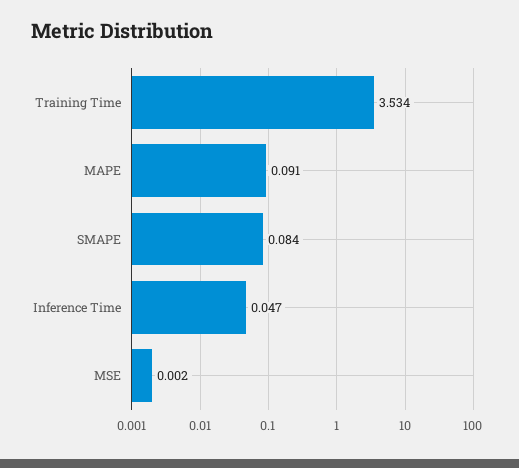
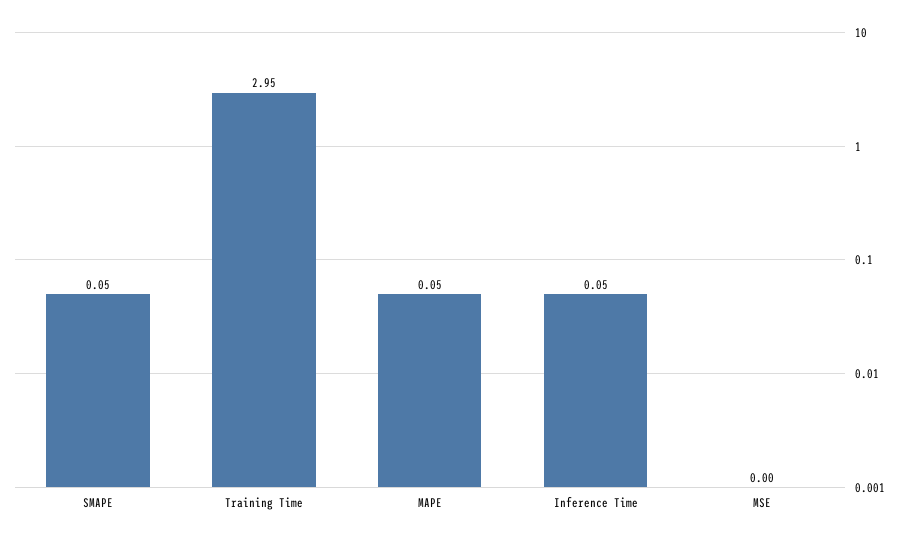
Training Time: 3.534 -> 2.95
MAPE: 0.091 -> 0.05
SMAPE: 0.084 -> 0.05

